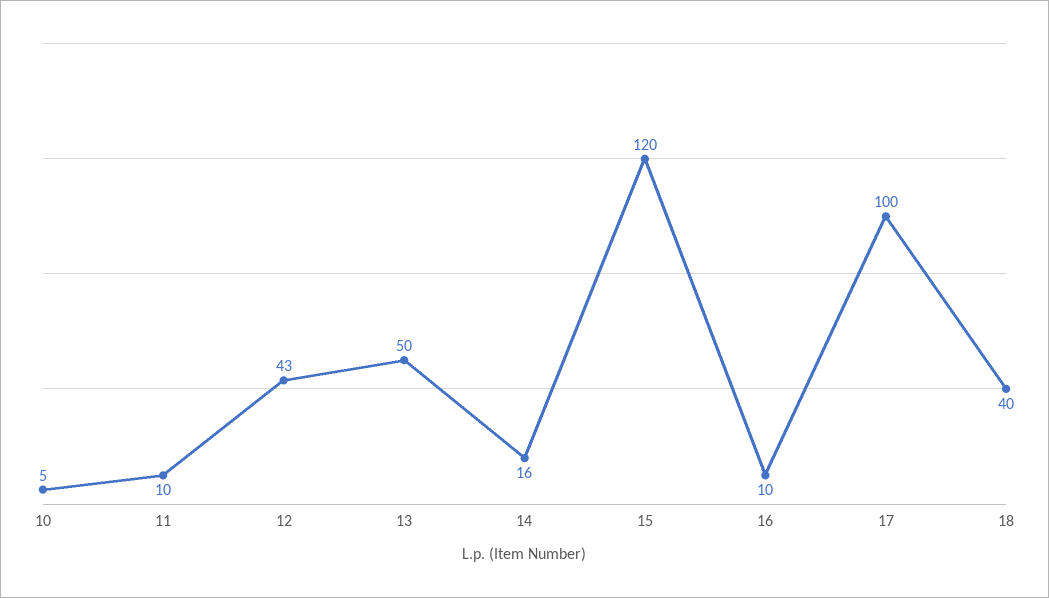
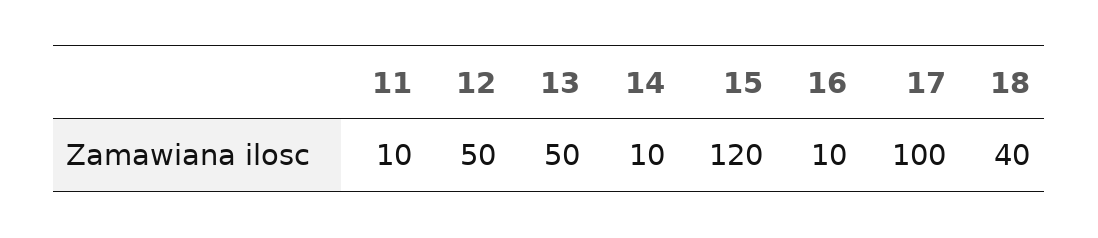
10: 5 -> none
12: 43 -> 50
14: 16 -> 10

